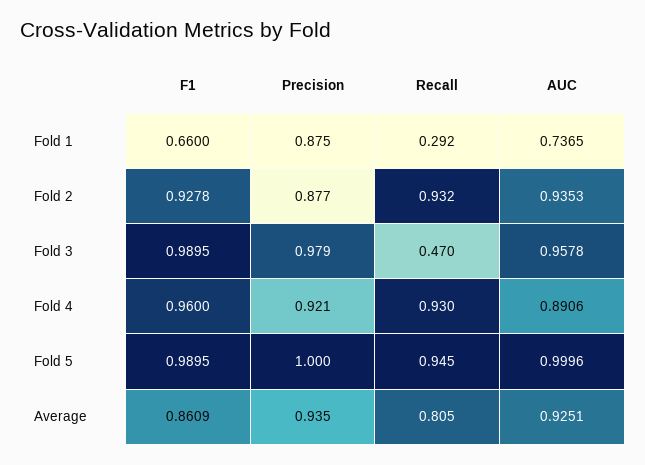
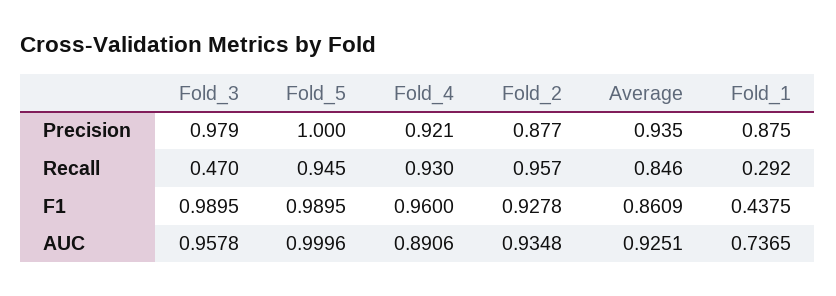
F1, Fold 1: 0.66 -> 0.4375
Recall, Fold 2: 0.932 -> 0.957
AUC, Fold 2: 0.9353 -> 0.9348
Recall, Average: 0.805 -> 0.846

